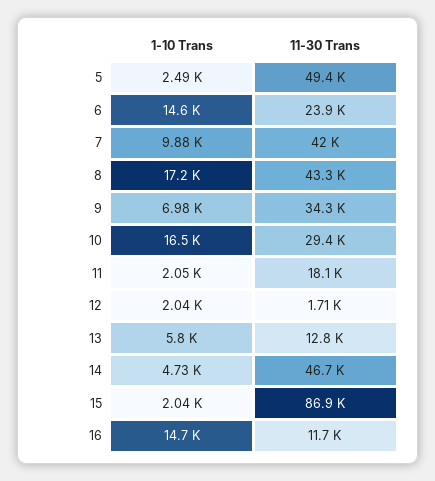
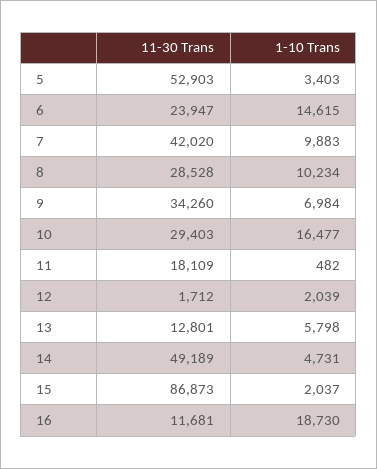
1-10 Trans, 5: 2490 -> 3403
11-30 Trans, 5: 49400 -> 52903
1-10 Trans, 8: 17200 -> 10234
11-30 Trans, 8: 43300 -> 28528
1-10 Trans, 11: 2050 -> 482
11-30 Trans, 14: 46700 -> 49189
1-10 Trans, 16: 14700 -> 18730

